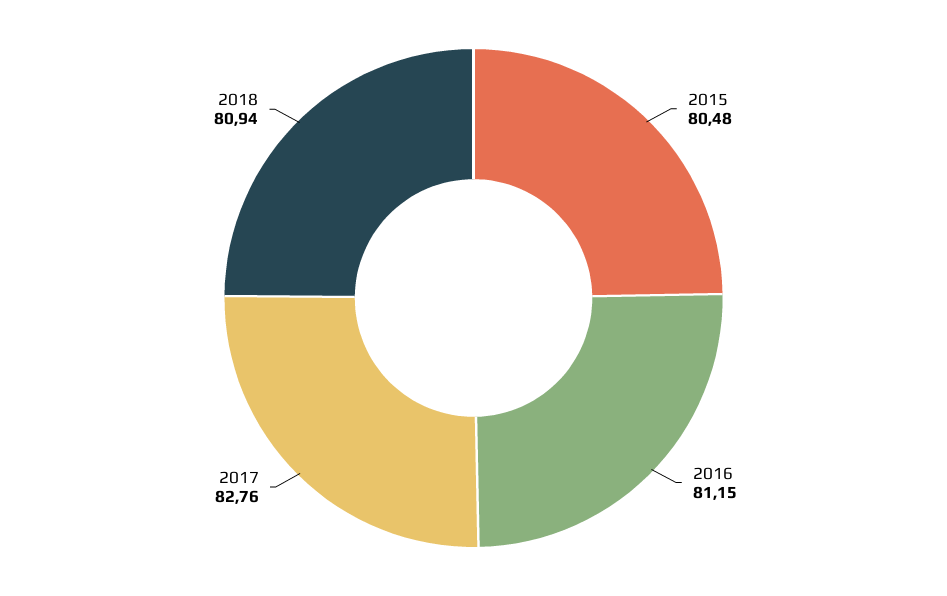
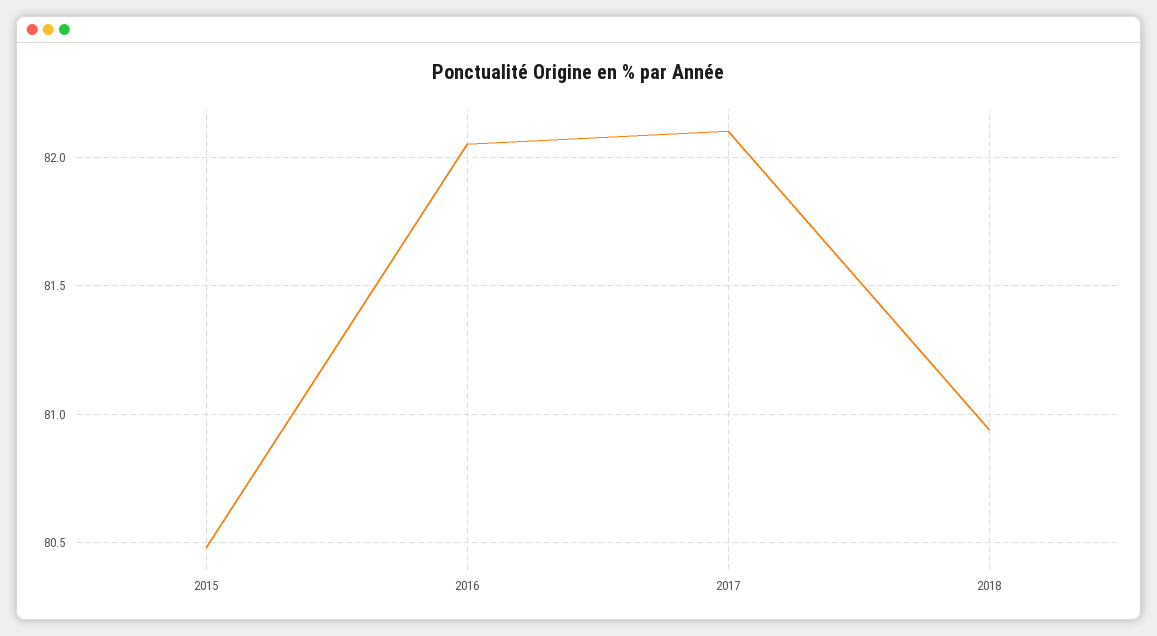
2016: 81.15 -> 82.05
2017: 82.76 -> 82.1

